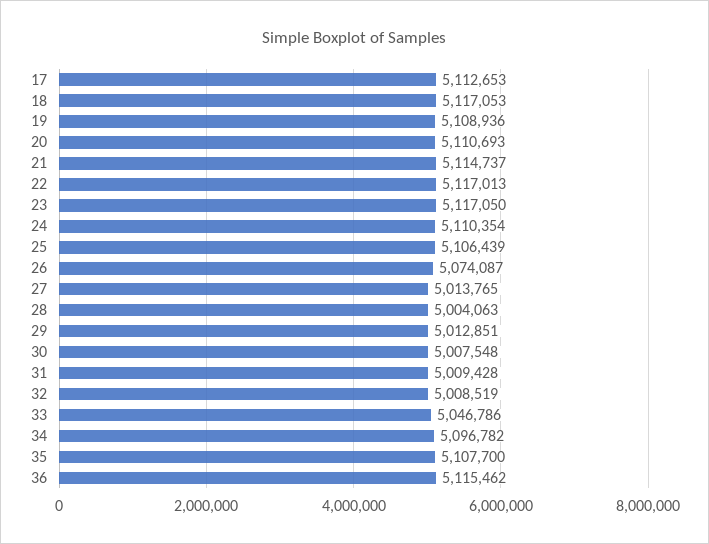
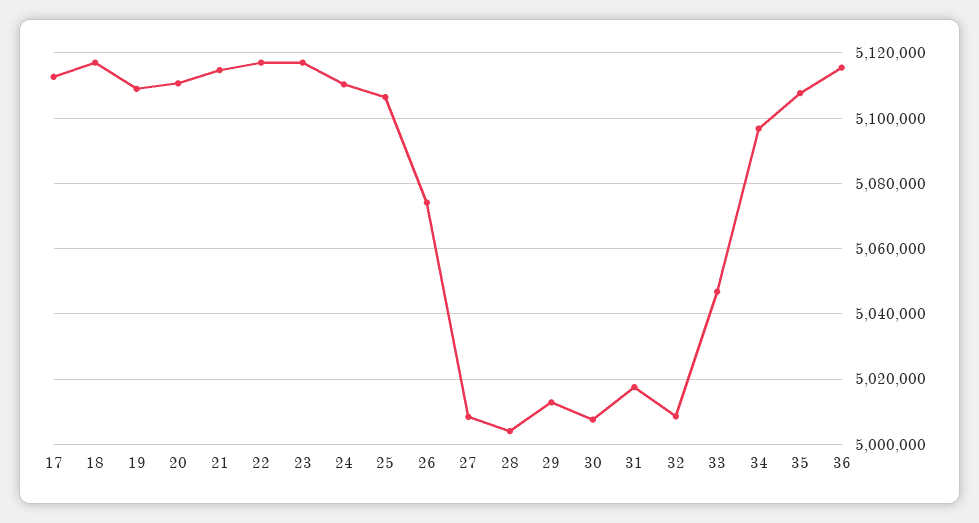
27: 5013765 -> 5008000
31: 5009428 -> 5018000

